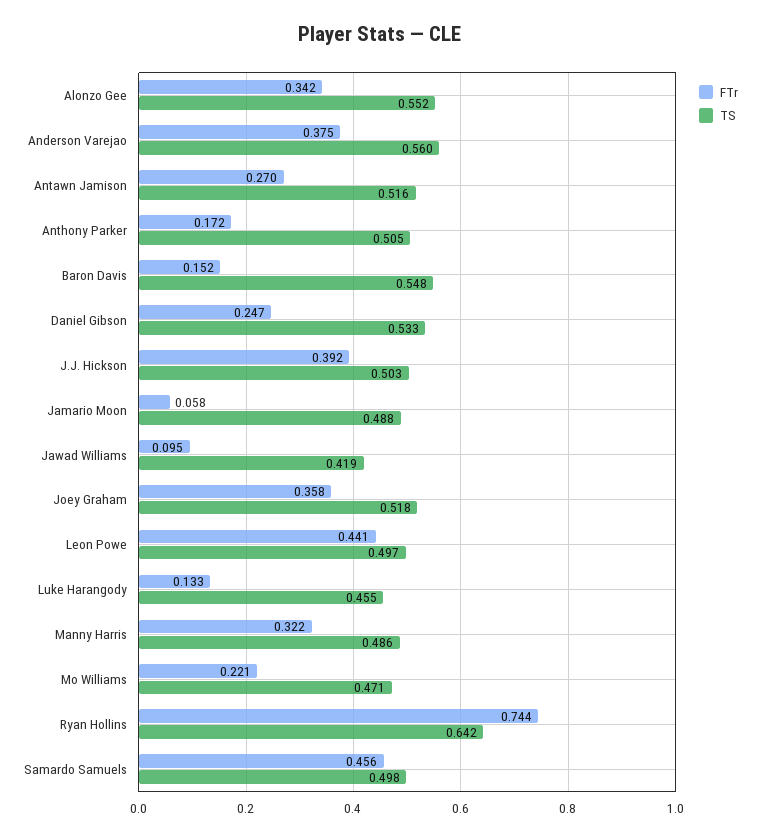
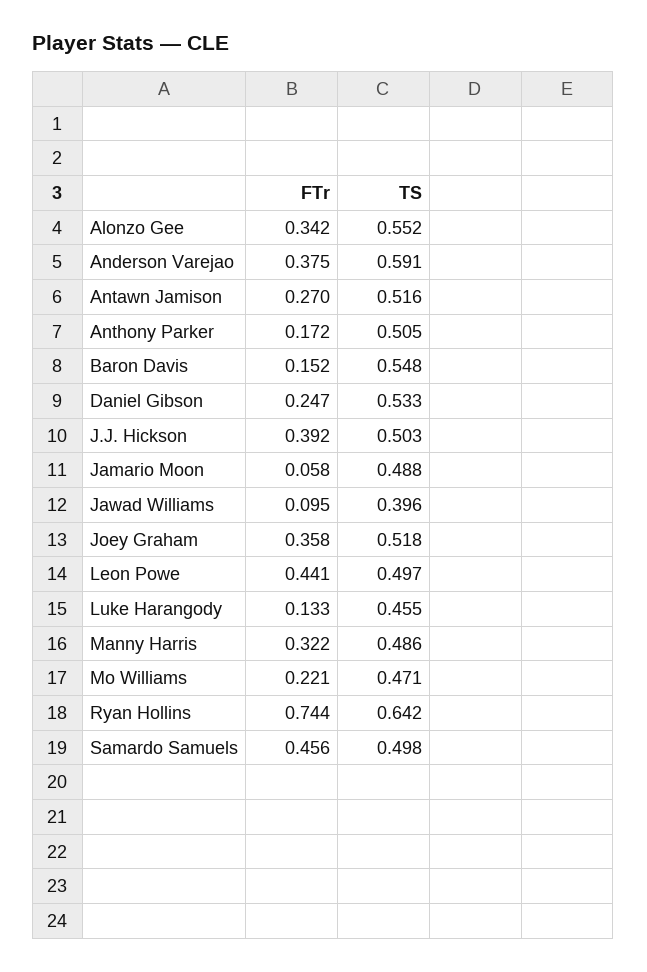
TS, Anderson Varejao: 0.56 -> 0.591
TS, Jawad Williams: 0.419 -> 0.396

